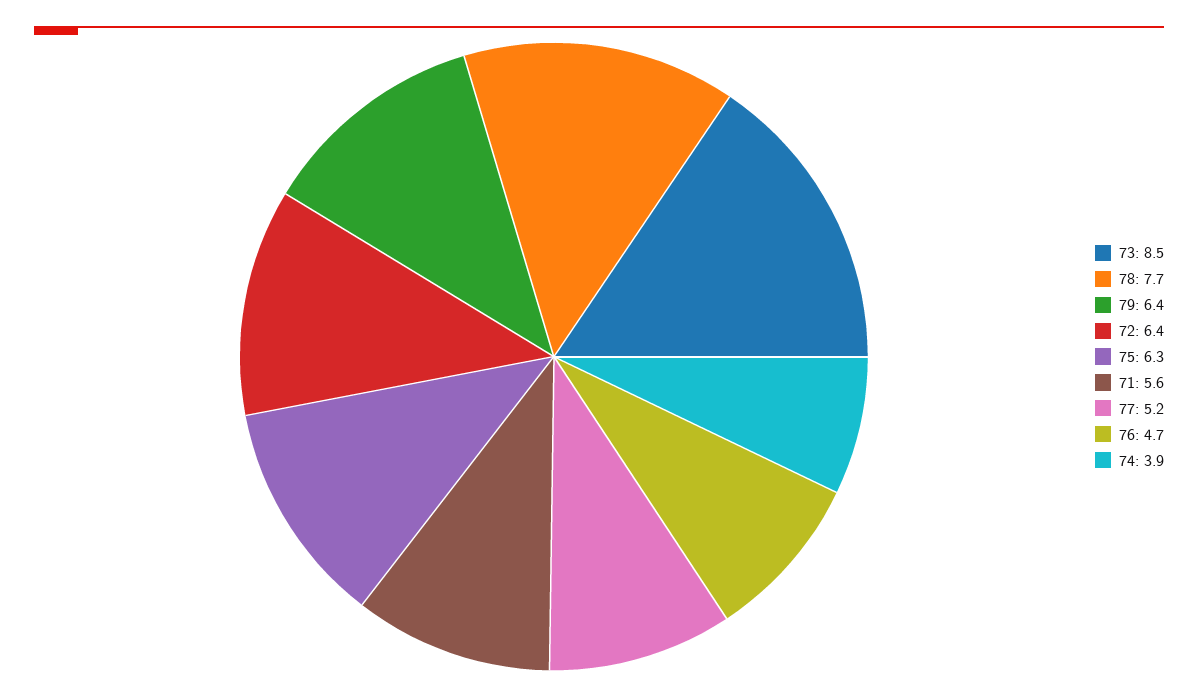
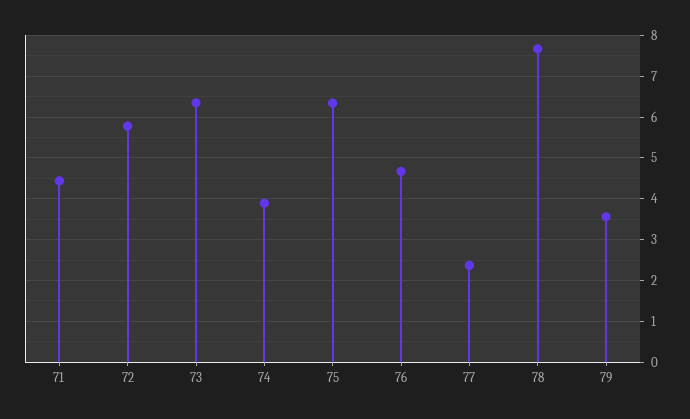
73: 8.5 -> 6.4
79: 6.4 -> 3.6
72: 6.4 -> 5.8
71: 5.6 -> 4.4
77: 5.2 -> 2.4

